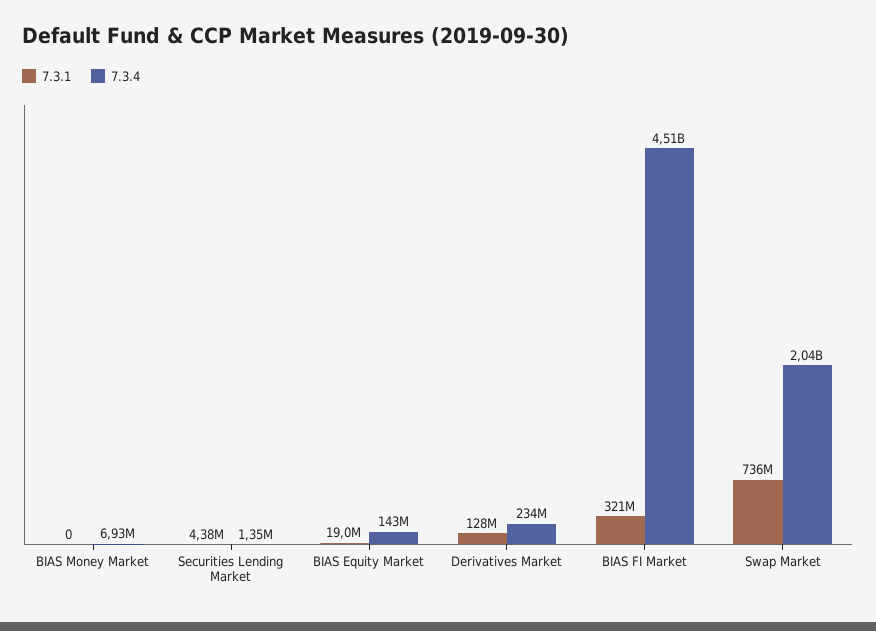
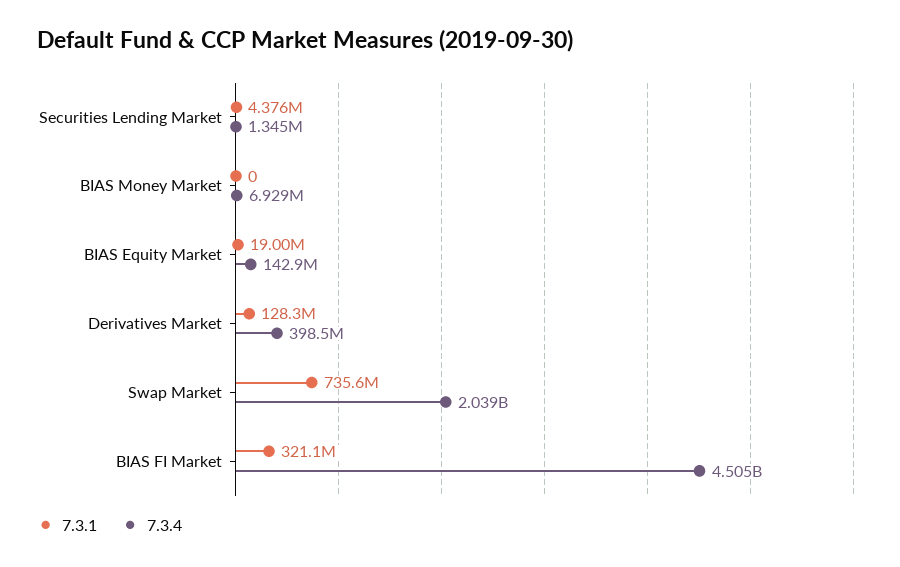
7.3.4, Derivatives Market: 234000000 -> 398500000

